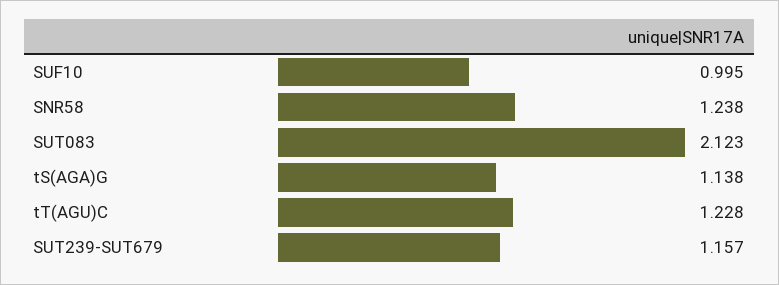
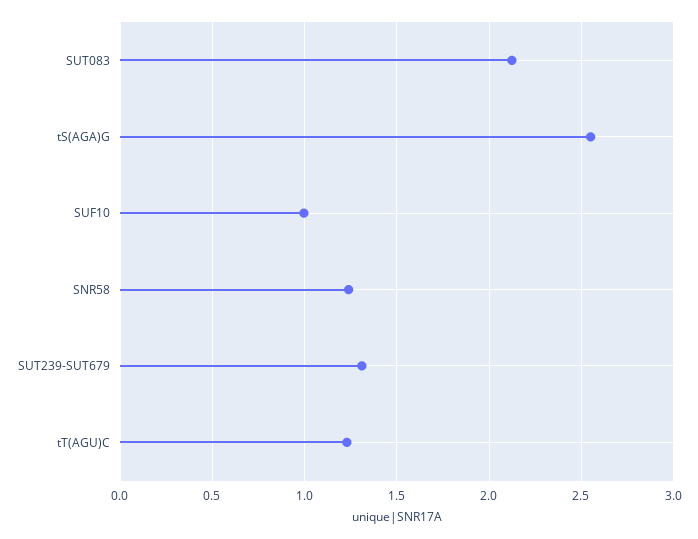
tS(AGA)G: 1.138 -> 2.55
SUT239-SUT679: 1.157 -> 1.3

